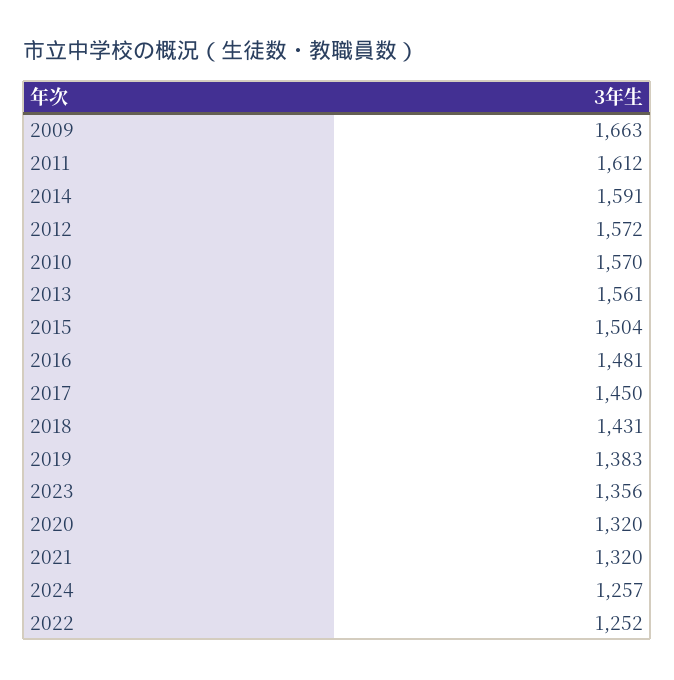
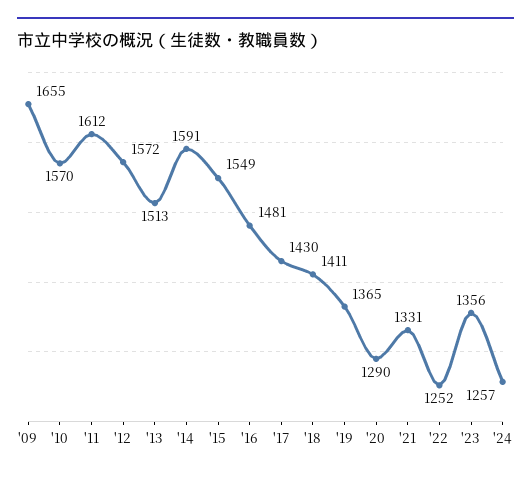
2009: 1663 -> 1655
2013: 1561 -> 1513
2015: 1504 -> 1549
2017: 1450 -> 1430
2018: 1431 -> 1411
2019: 1383 -> 1365
2020: 1320 -> 1290
2021: 1320 -> 1331

